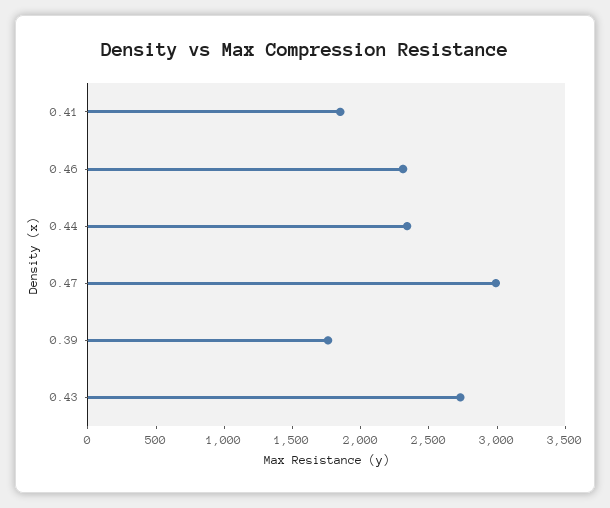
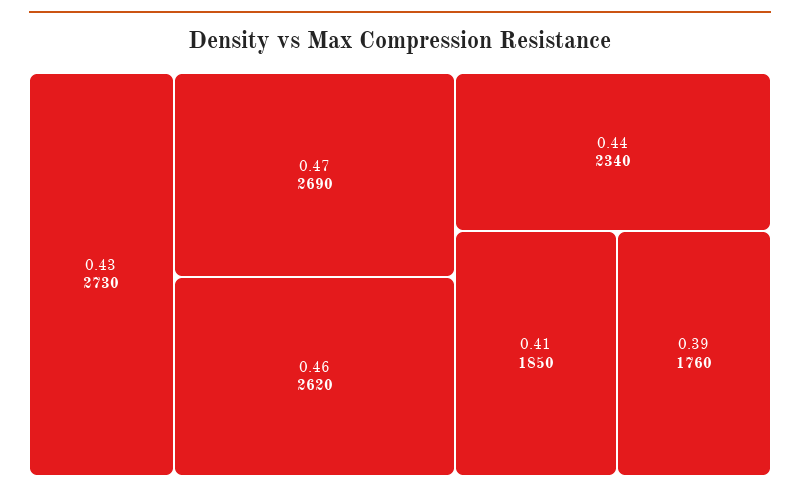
0.46: 2300 -> 2620
0.47: 3000 -> 2690

